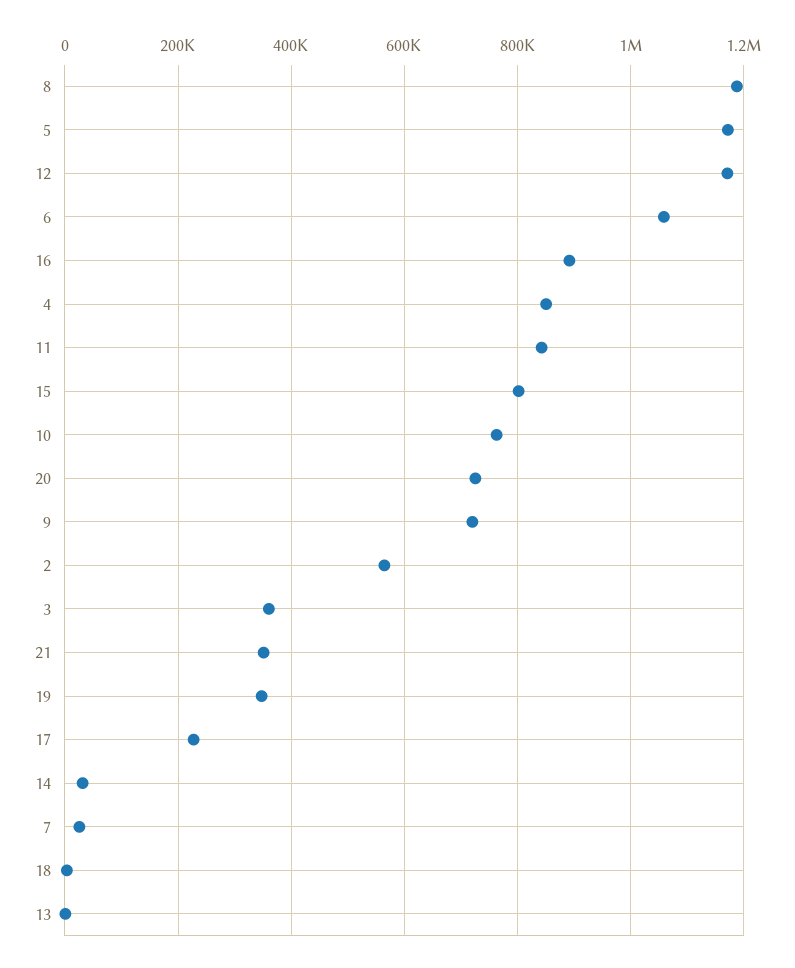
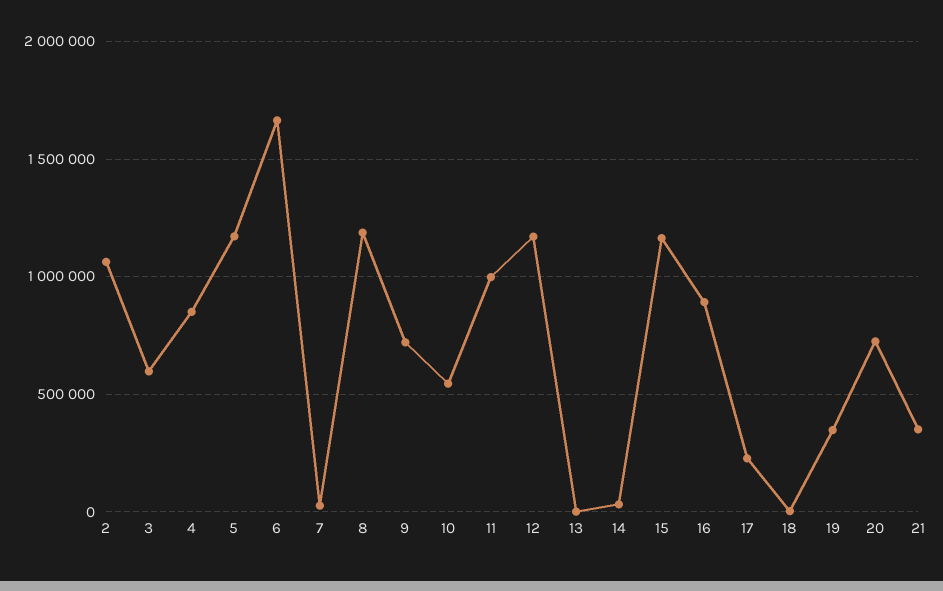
6: 1060000 -> 1650000
11: 840000 -> 1000000
15: 800000 -> 1150000
10: 760000 -> 550000
2: 560000 -> 1050000
3: 360000 -> 600000

